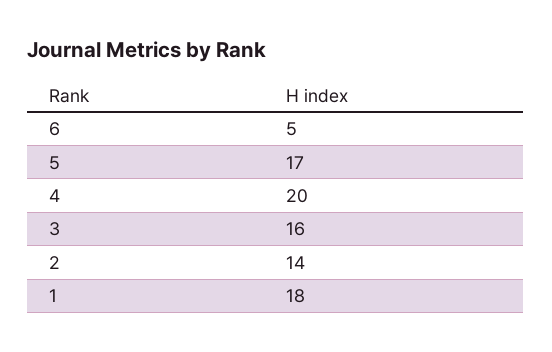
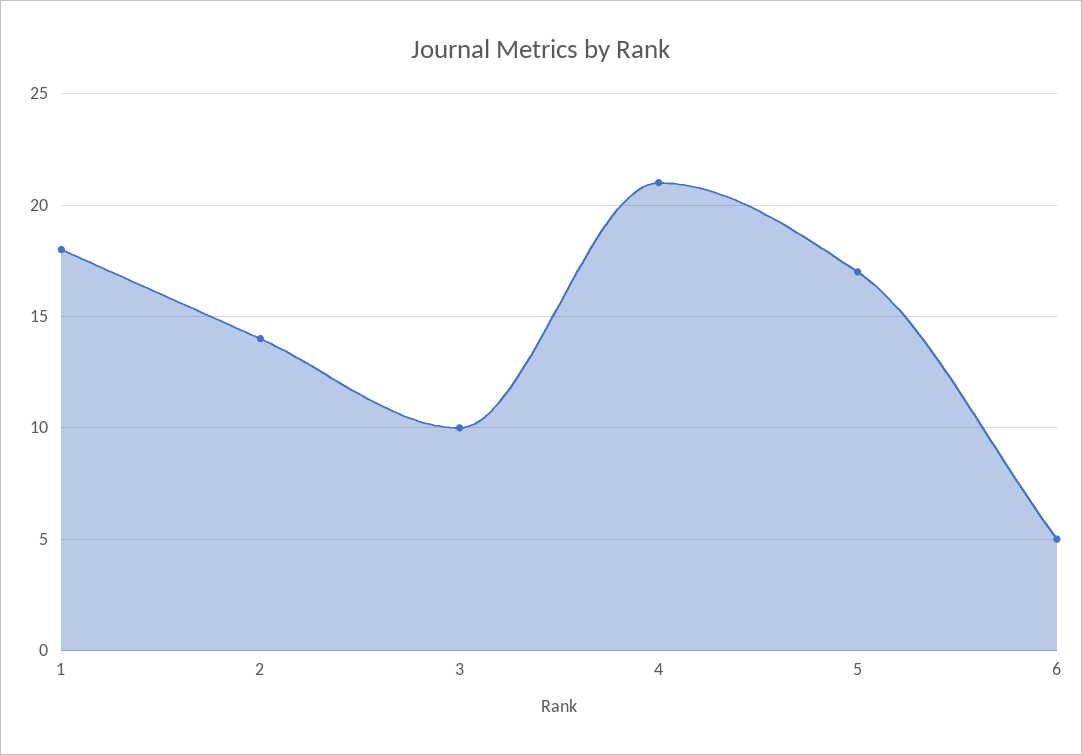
4: 20 -> 21
3: 16 -> 10

